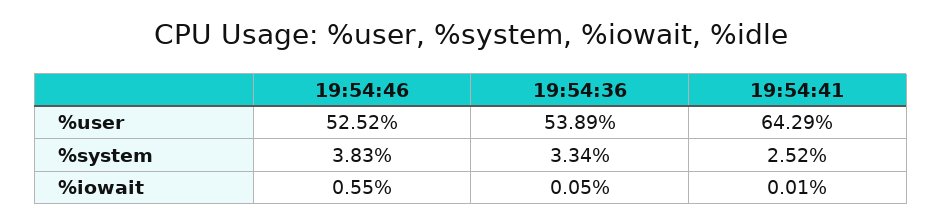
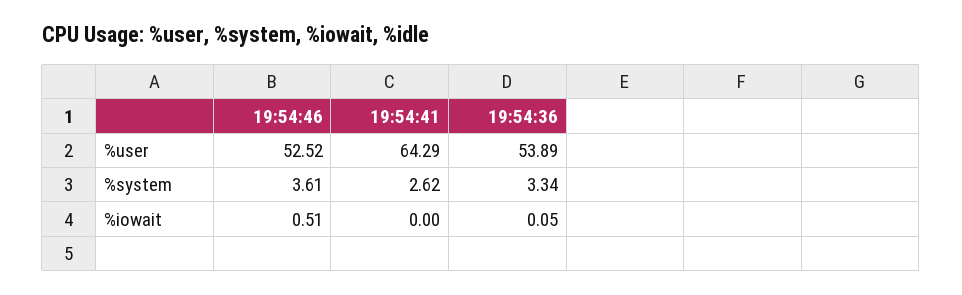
19:54:46, %system: 3.83 -> 3.61
19:54:41, %system: 2.52 -> 2.62
19:54:46, %iowait: 0.55 -> 0.51
19:54:41, %iowait: 0.01 -> 0

